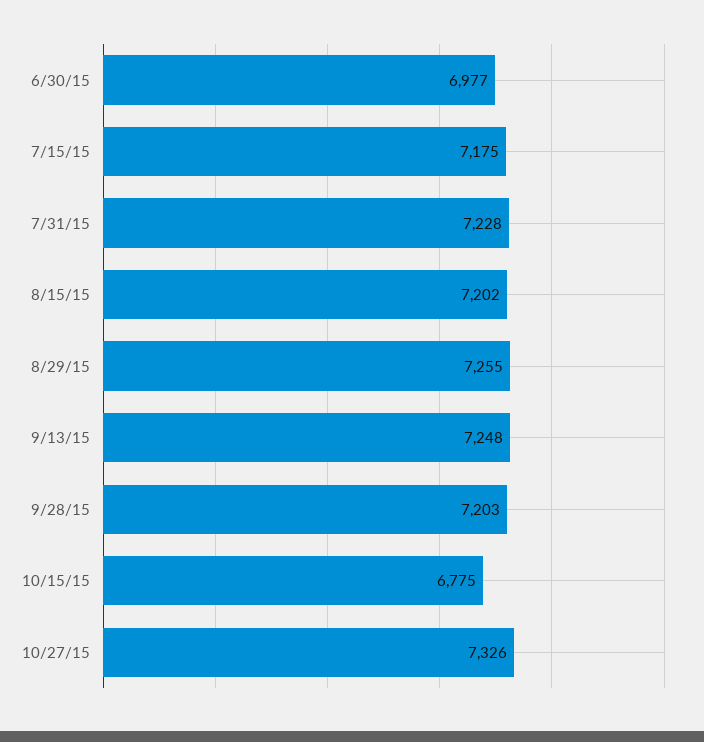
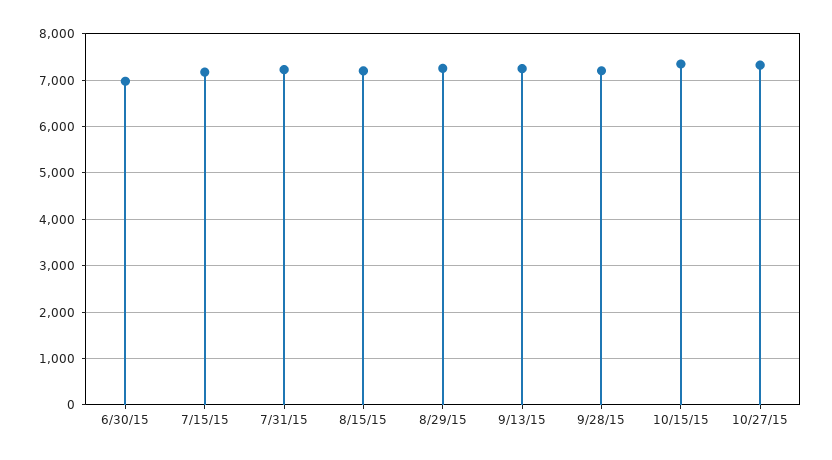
10/15/15: 6775 -> 7400

